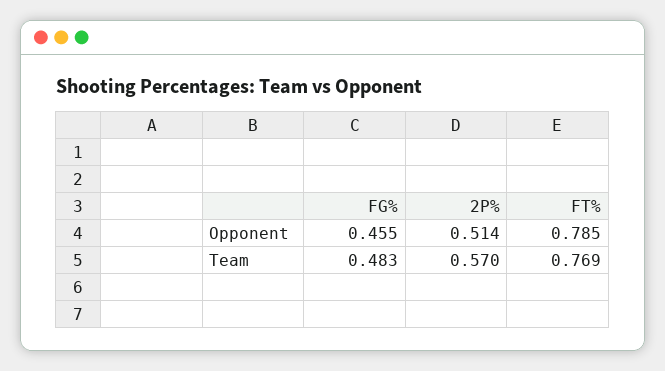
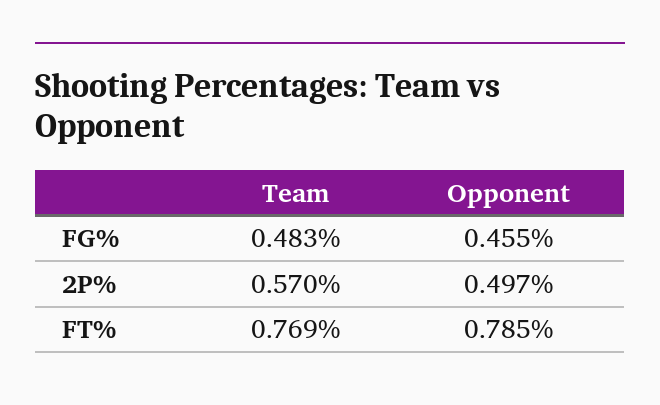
2P%, Opponent: 0.514 -> 0.497

